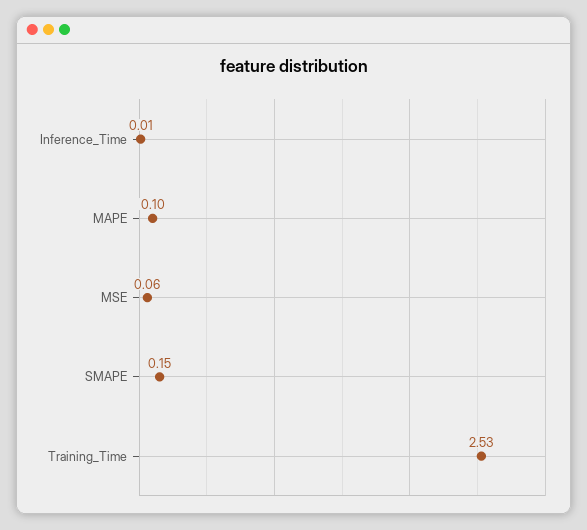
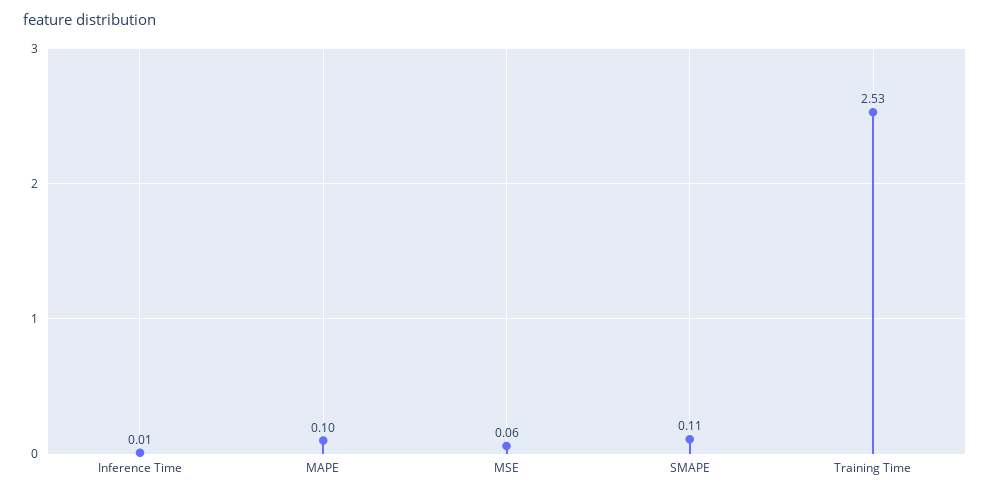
SMAPE: 0.15 -> 0.11

